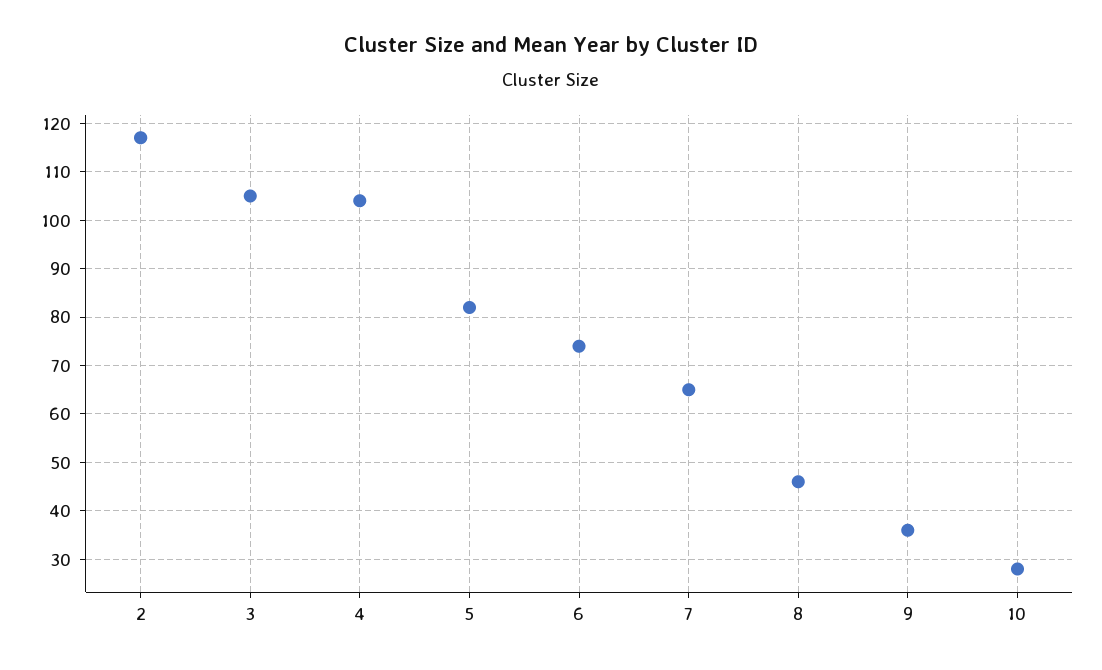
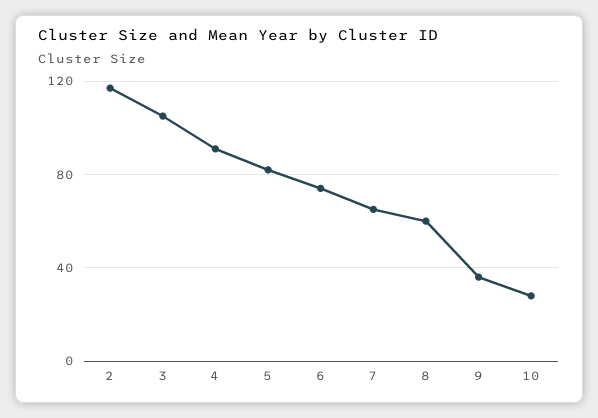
4: 105 -> 90
8: 45 -> 60

